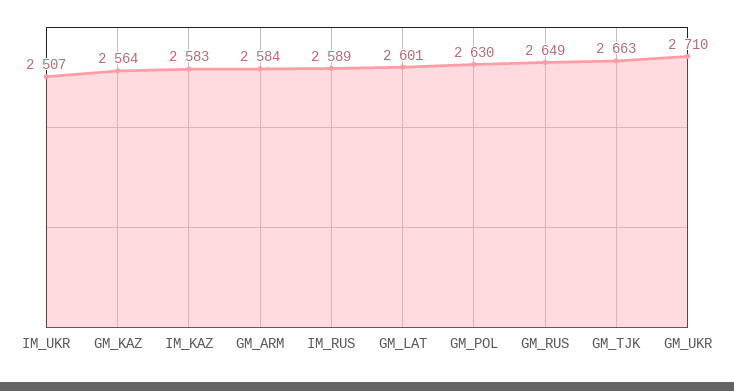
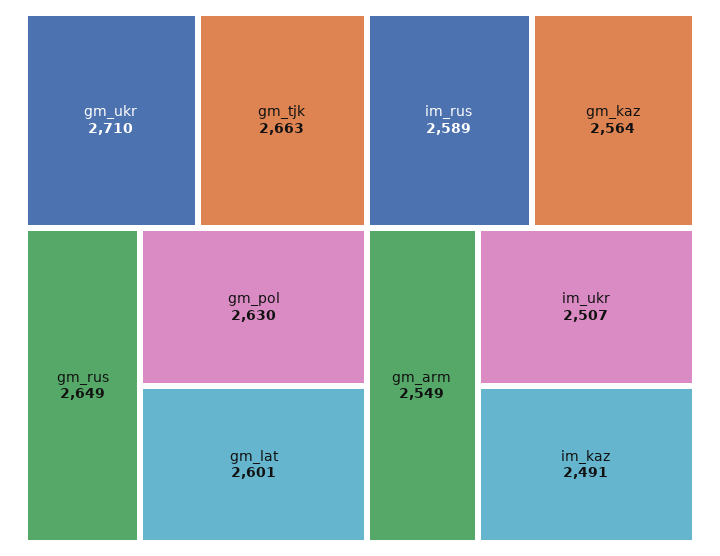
IM_KAZ: 2583 -> 2491
GM_ARM: 2584 -> 2549

